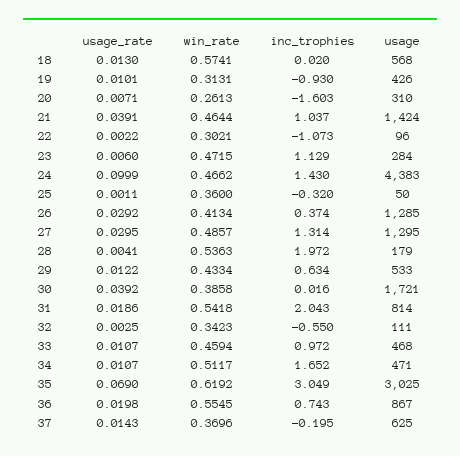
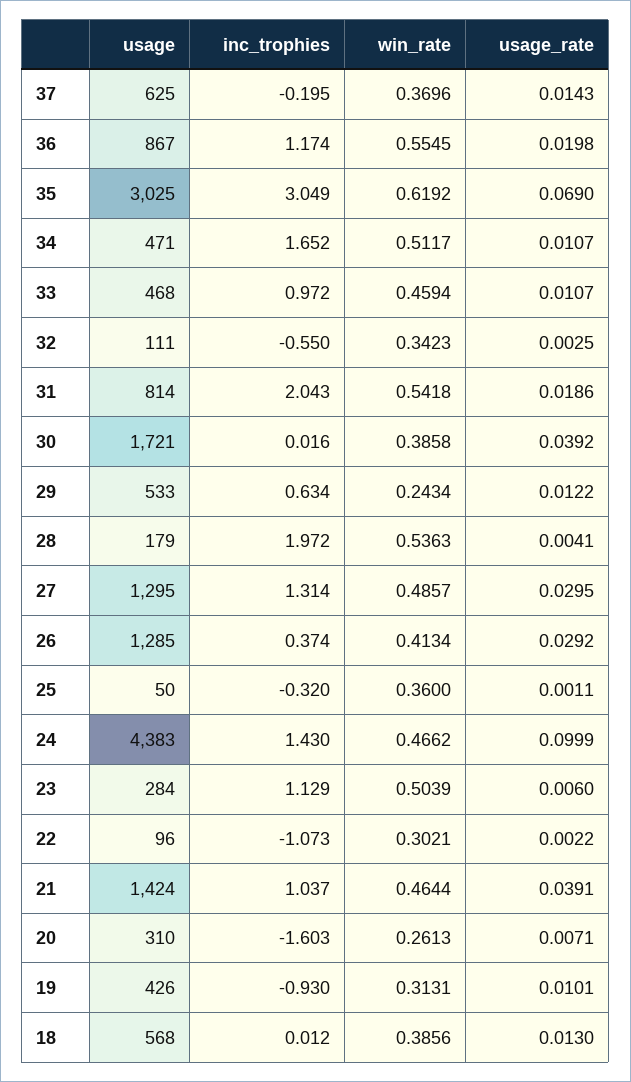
win_rate, 18: 0.5741 -> 0.3856
inc_trophies, 18: 0.02 -> 0.012
win_rate, 23: 0.4715 -> 0.5039
win_rate, 29: 0.4334 -> 0.2434
inc_trophies, 36: 0.743 -> 1.174

